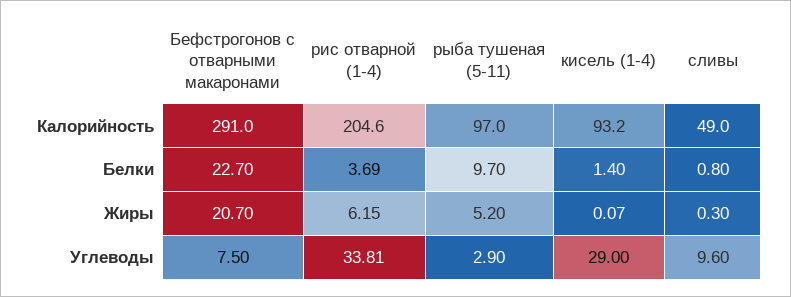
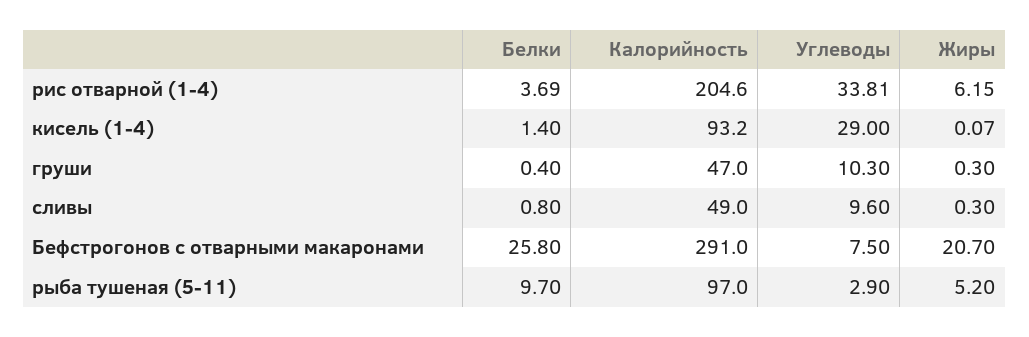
Бефстрогонов с отварными макаронами, Белки: 22.7 -> 25.8
груши, Белки: none -> 0.4
груши, Калорийность: none -> 47
груши, Углеводы: none -> 10.3
груши, Жиры: none -> 0.3

